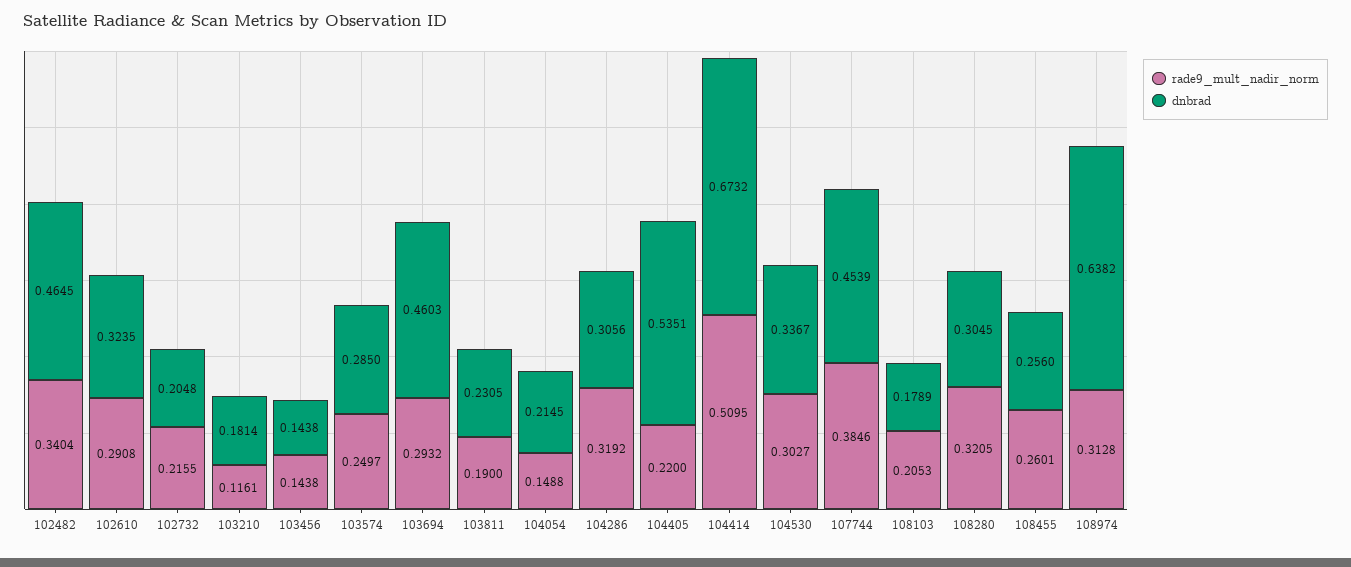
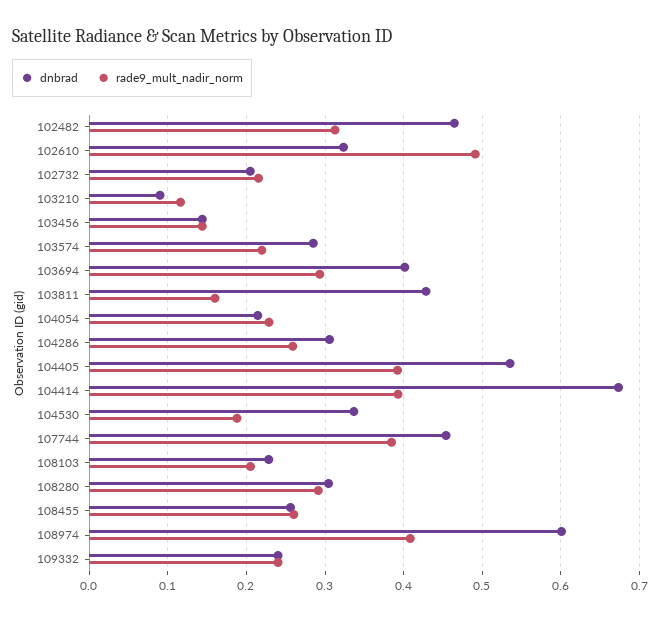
rade9_mult_nadir_norm, 102482: 0.3404 -> 0.31
rade9_mult_nadir_norm, 102610: 0.2908 -> 0.49
dnbrad, 103210: 0.1814 -> 0.09
rade9_mult_nadir_norm, 103574: 0.2497 -> 0.22
dnbrad, 103694: 0.4603 -> 0.4
rade9_mult_nadir_norm, 103811: 0.19 -> 0.16
dnbrad, 103811: 0.2305 -> 0.43
rade9_mult_nadir_norm, 104054: 0.1488 -> 0.23
rade9_mult_nadir_norm, 104286: 0.3192 -> 0.26
rade9_mult_nadir_norm, 104405: 0.22 -> 0.39
rade9_mult_nadir_norm, 104414: 0.5095 -> 0.39
rade9_mult_nadir_norm, 104530: 0.3027 -> 0.19
dnbrad, 108103: 0.1789 -> 0.23
rade9_mult_nadir_norm, 108280: 0.3205 -> 0.29
rade9_mult_nadir_norm, 108974: 0.3128 -> 0.41
dnbrad, 108974: 0.6382 -> 0.6
dnbrad, 109332: none -> 0.24
rade9_mult_nadir_norm, 109332: none -> 0.24

